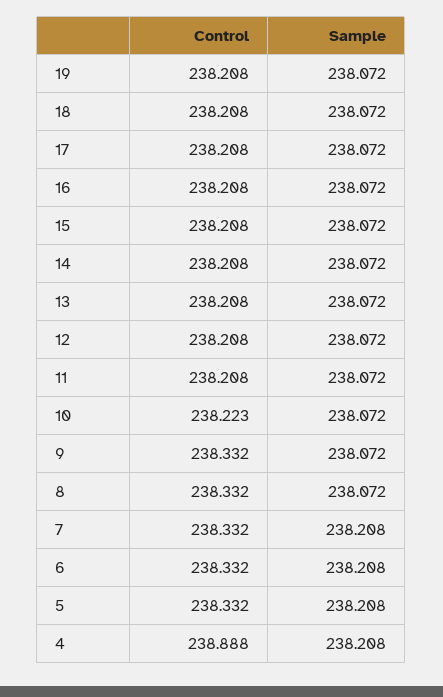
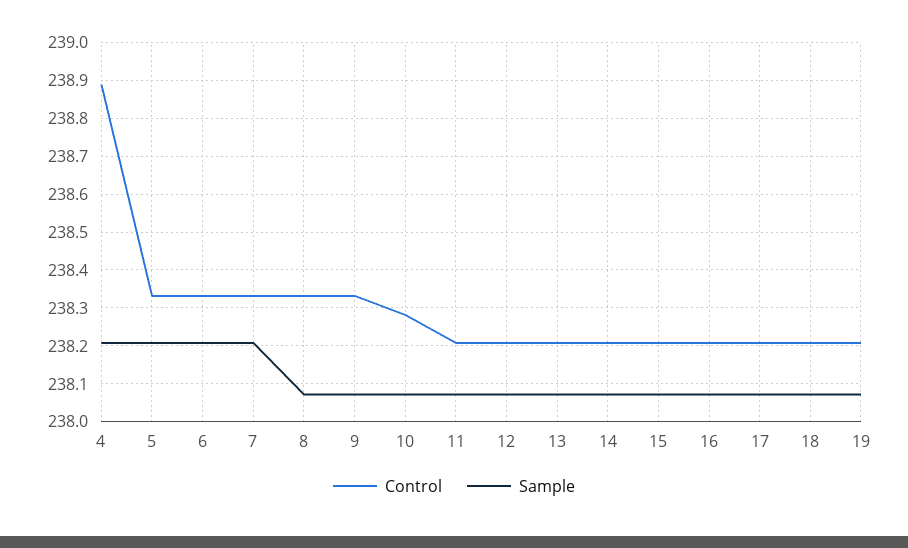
Control, 10: 238.223 -> 238.28

